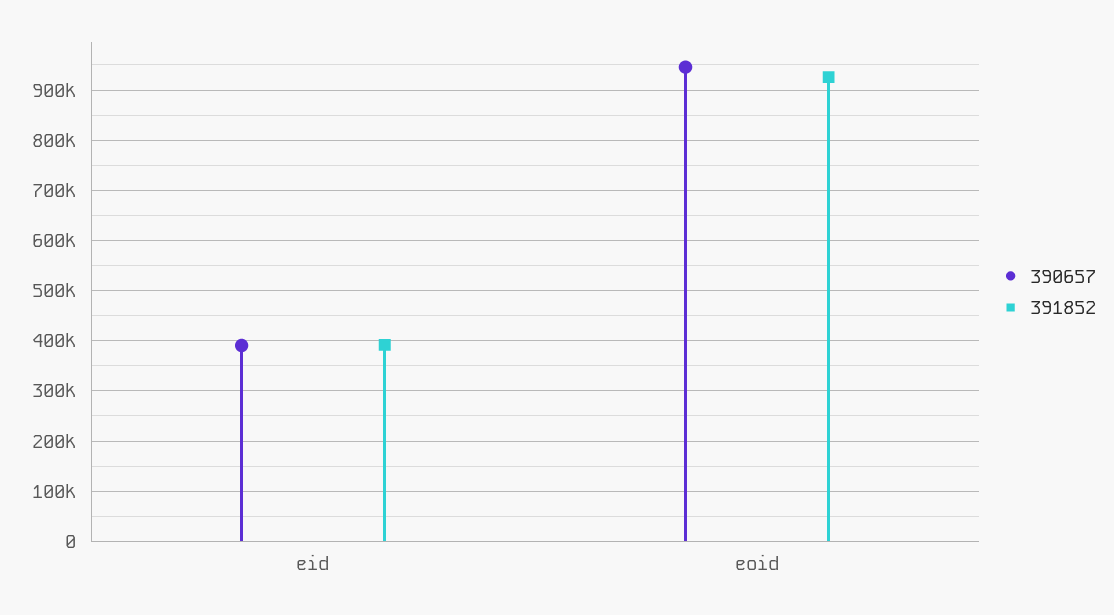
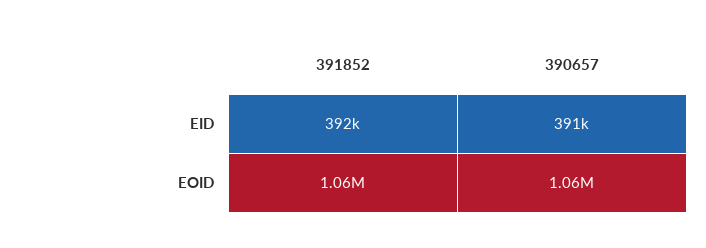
390657, eoid: 940000 -> 1060000
391852, eoid: 920000 -> 1060000

